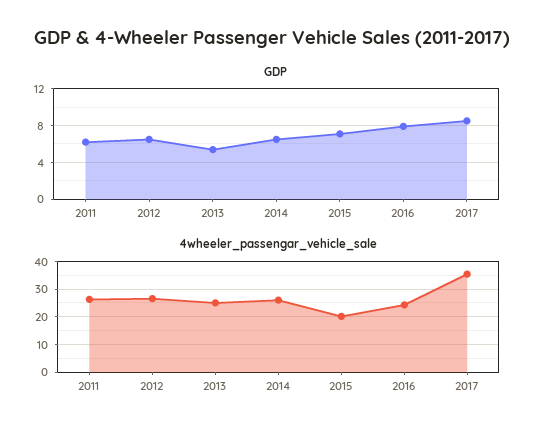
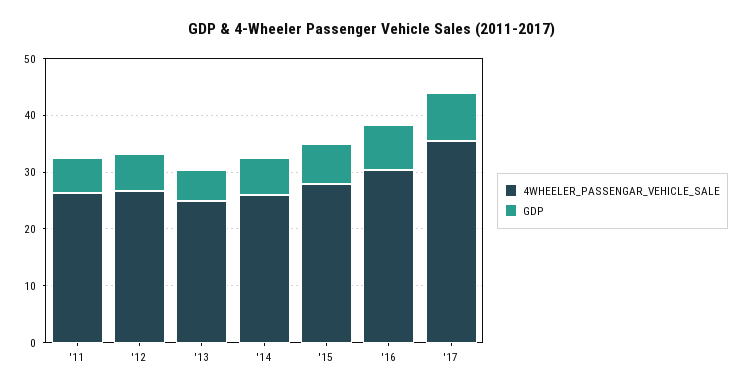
4wheeler_passengar_vehicle_sale, 2015: 20 -> 28
4wheeler_passengar_vehicle_sale, 2016: 25 -> 30

